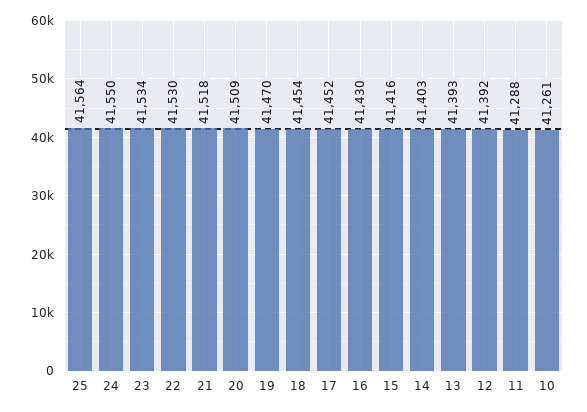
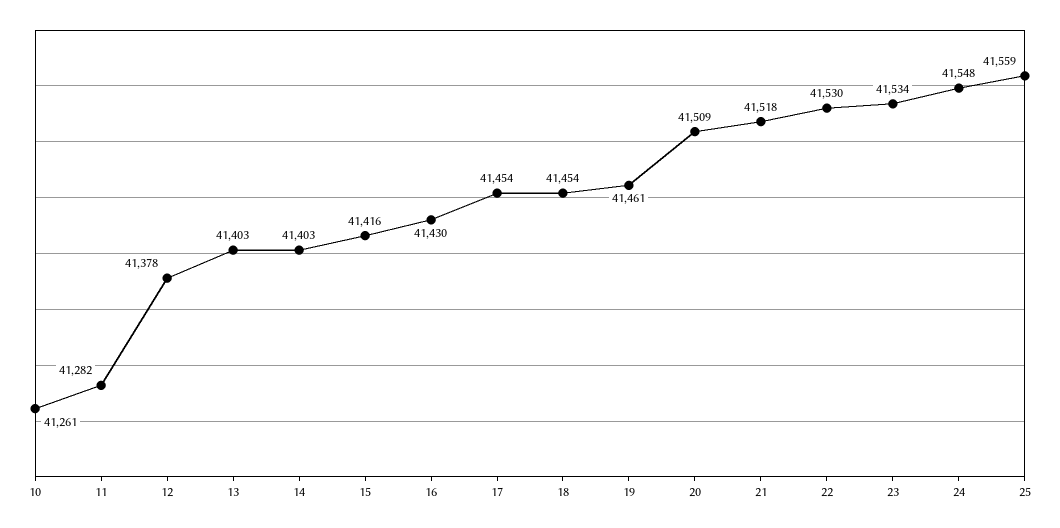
25: 41564 -> 41559
24: 41550 -> 41548
19: 41470 -> 41461
17: 41452 -> 41454
13: 41393 -> 41403
12: 41392 -> 41378
11: 41288 -> 41282

